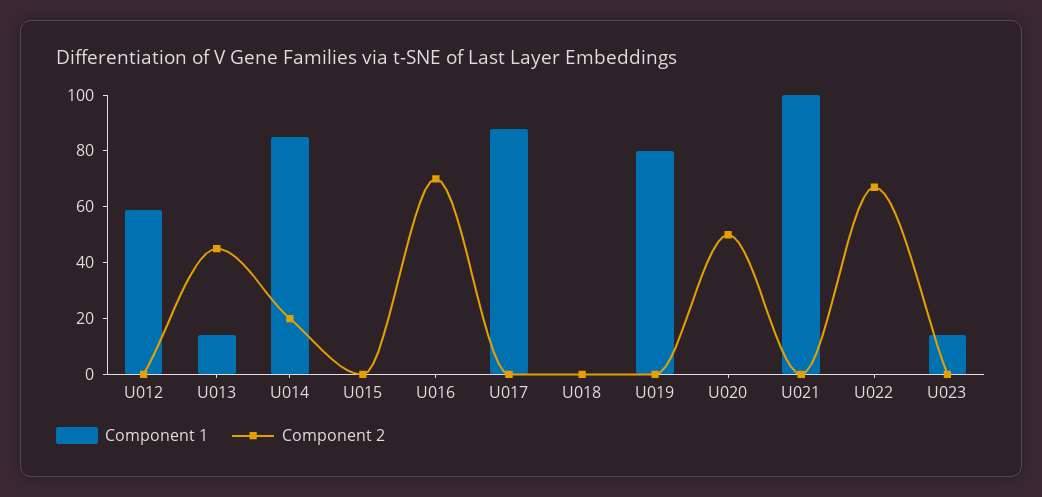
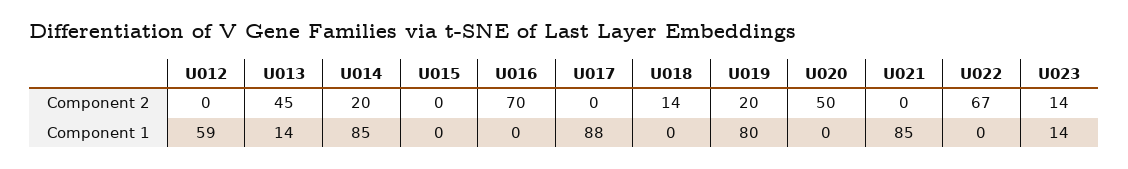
Component 2, U018: 0 -> 14
Component 2, U019: 0 -> 20
Component 1, U021: 100 -> 85
Component 2, U023: 0 -> 14

